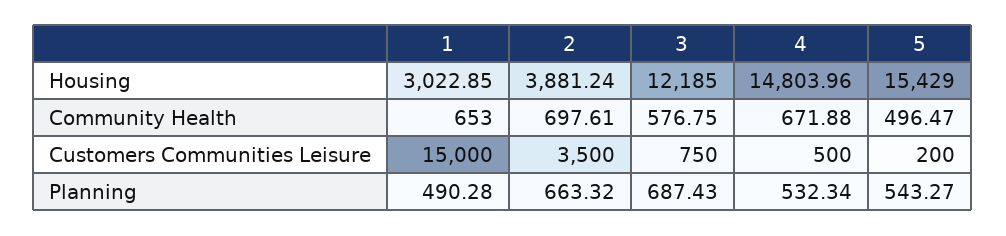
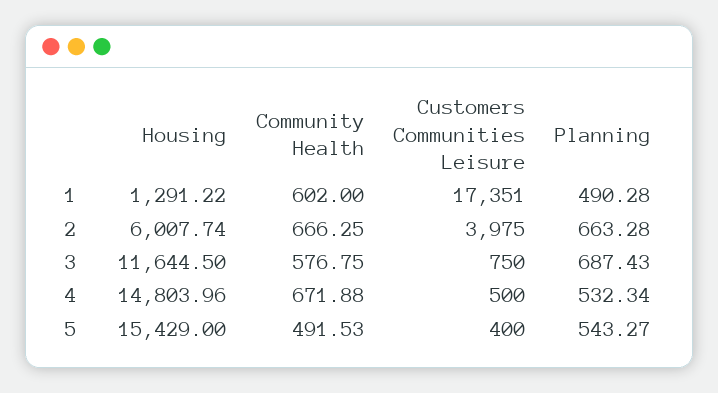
1, Housing: 3022.85 -> 1291.22
2, Housing: 3881.24 -> 6007.74
3, Housing: 12185 -> 11644.5
1, Community Health: 653 -> 602
2, Community Health: 697.61 -> 666.25
5, Community Health: 496.47 -> 491.53
1, Customers Communities Leisure: 15000 -> 17351
2, Customers Communities Leisure: 3500 -> 3975
5, Customers Communities Leisure: 200 -> 400
2, Planning: 663.32 -> 663.28

